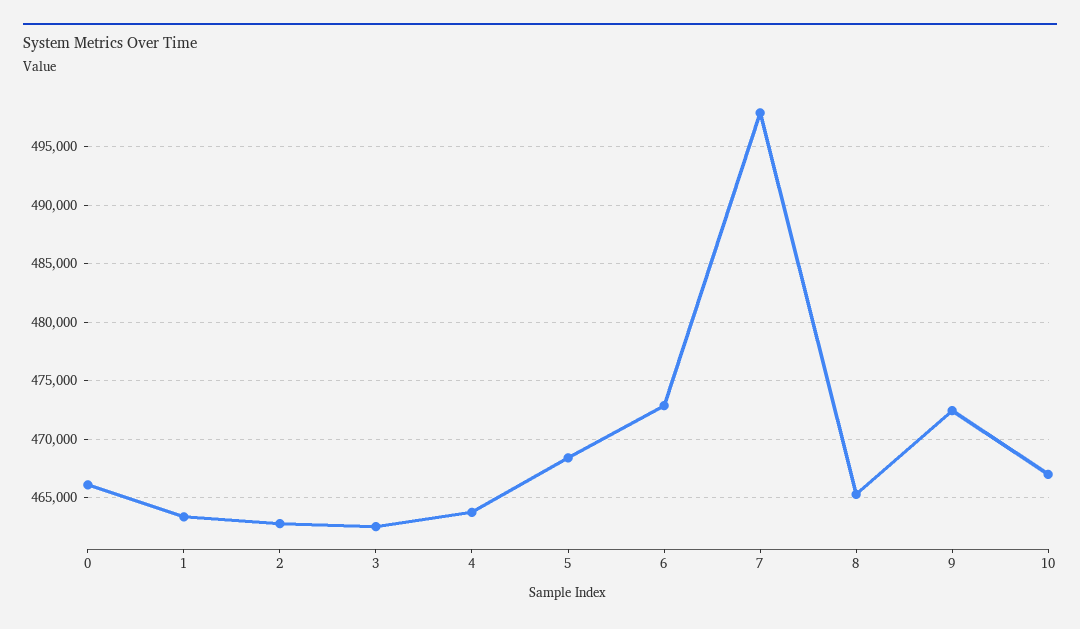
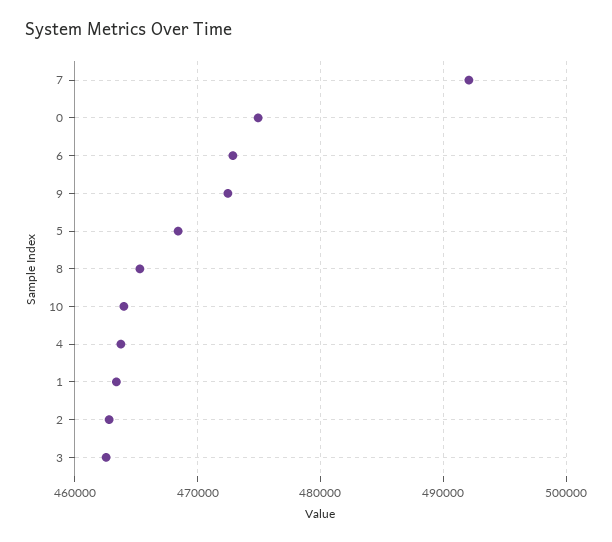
0: 466000 -> 475000
7: 498000 -> 492000
10: 467000 -> 464000

